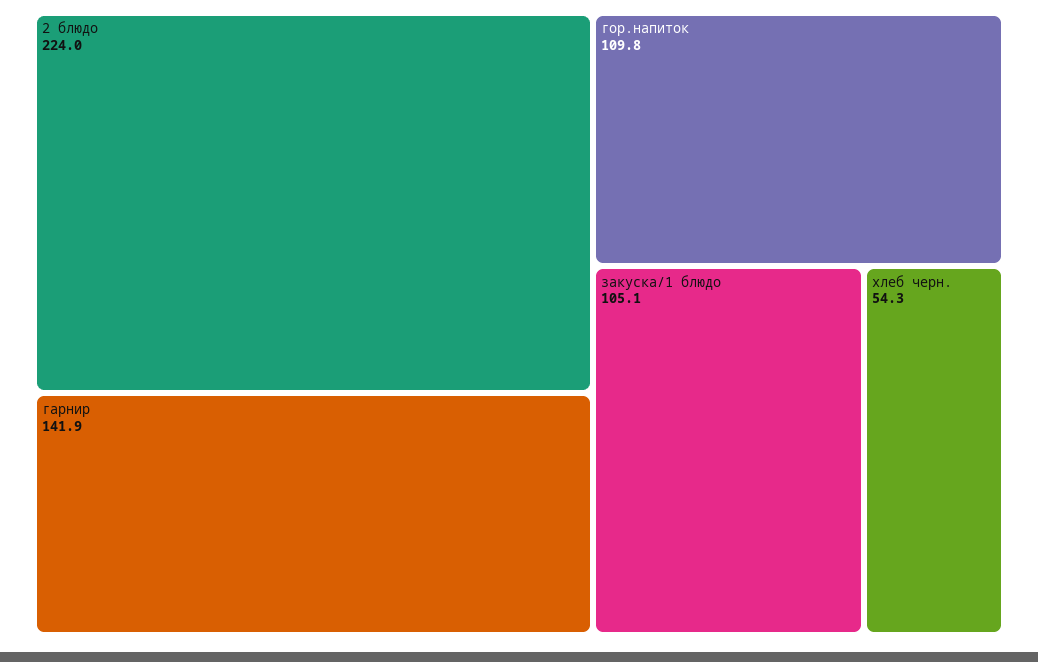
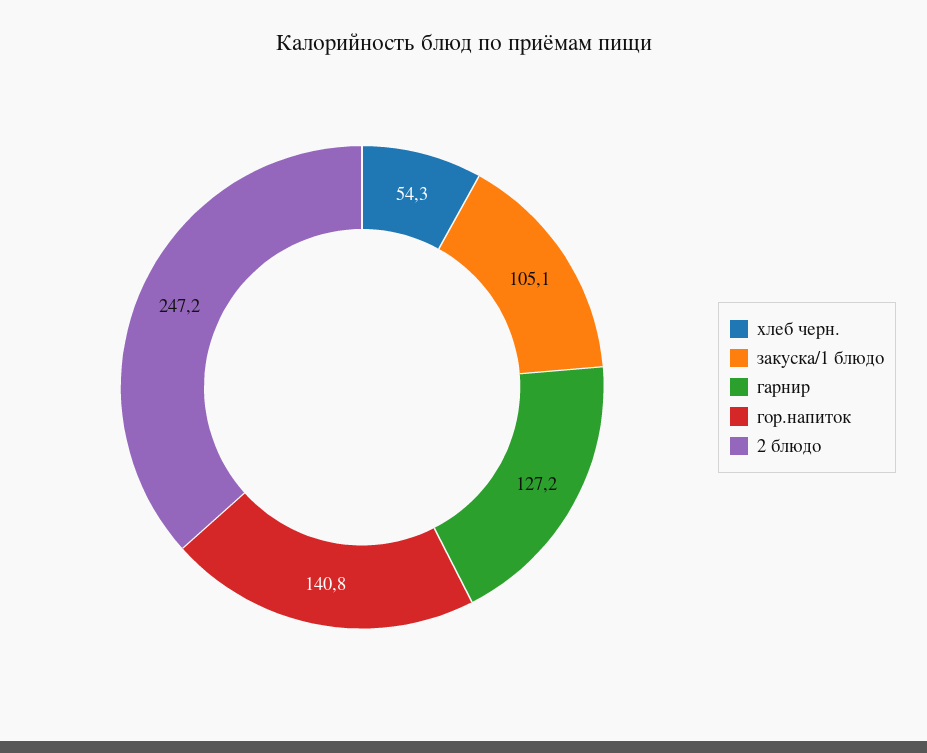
2 блюдо: 224 -> 247.2
гарнир: 141.9 -> 127.2
гор.напиток: 109.8 -> 140.8

